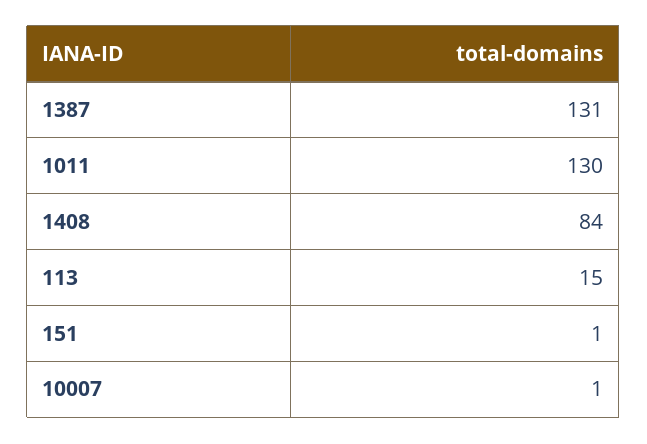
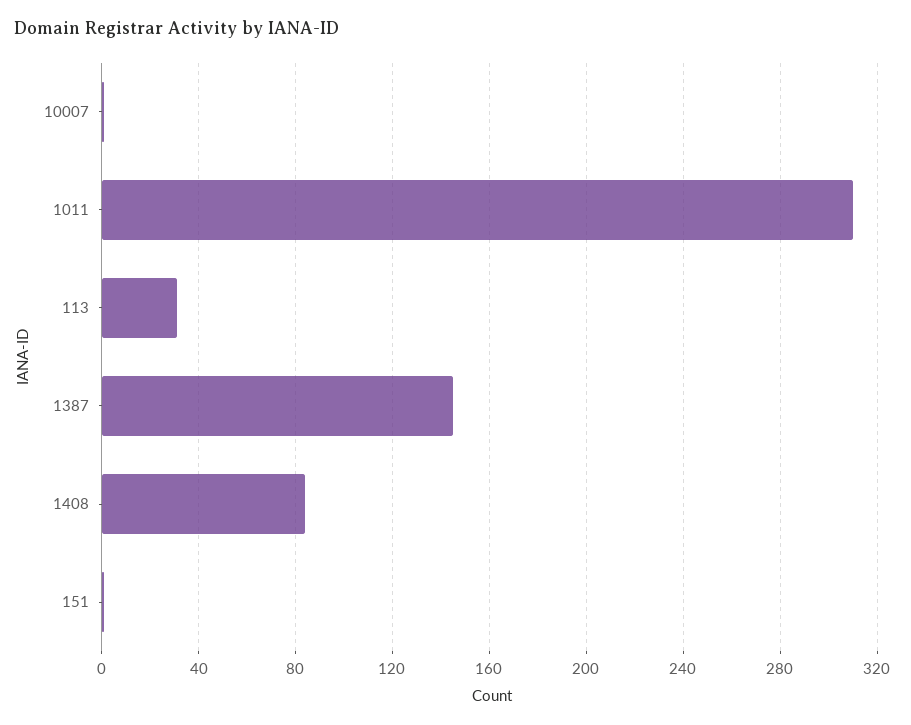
1387: 131 -> 145
1011: 130 -> 310
113: 15 -> 30

